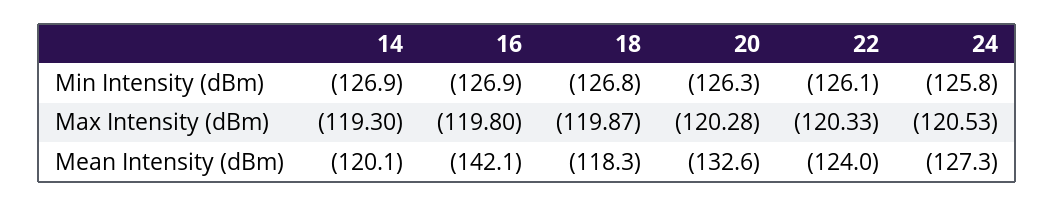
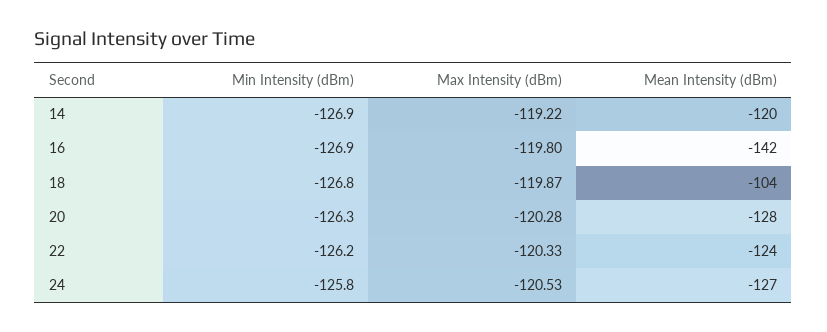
22, Min Intensity (dBm): -126.1 -> -126.2
14, Max Intensity (dBm): -119.3 -> -119.22
18, Mean Intensity (dBm): -118.3 -> -104
20, Mean Intensity (dBm): -132.6 -> -128

